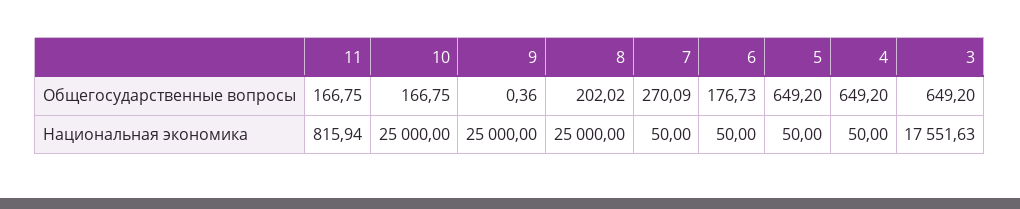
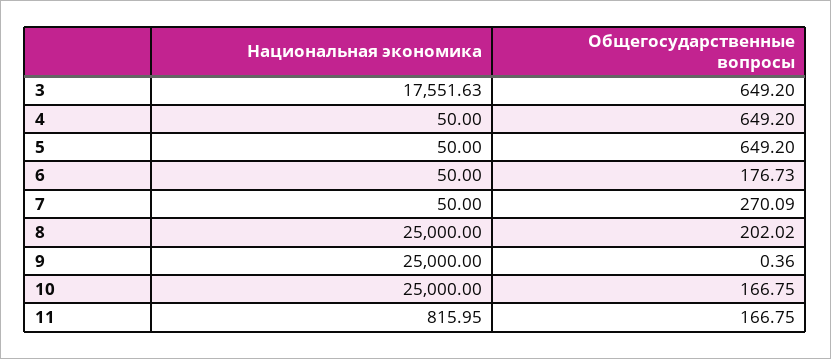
11, Национальная экономика: 815.94 -> 815.95

